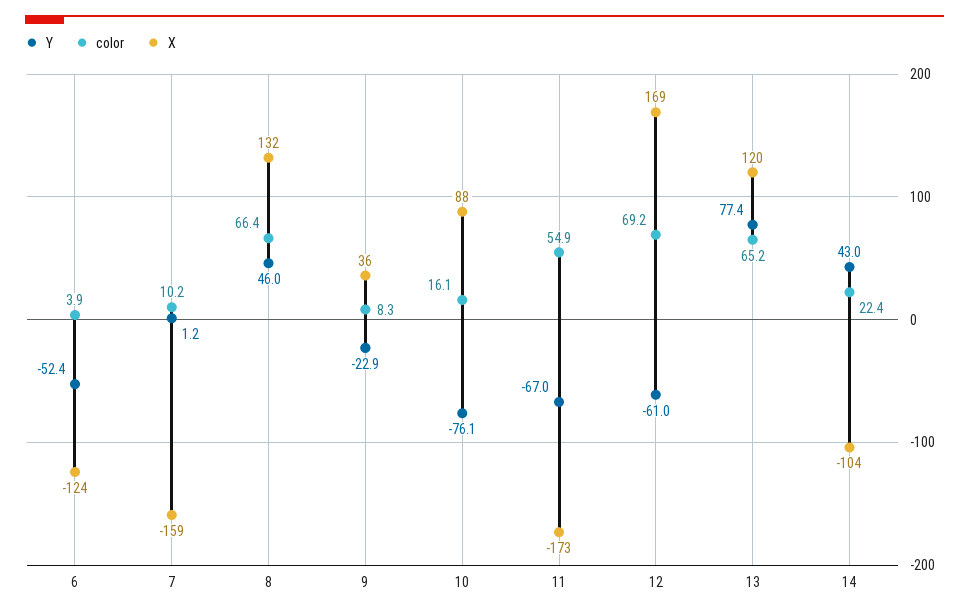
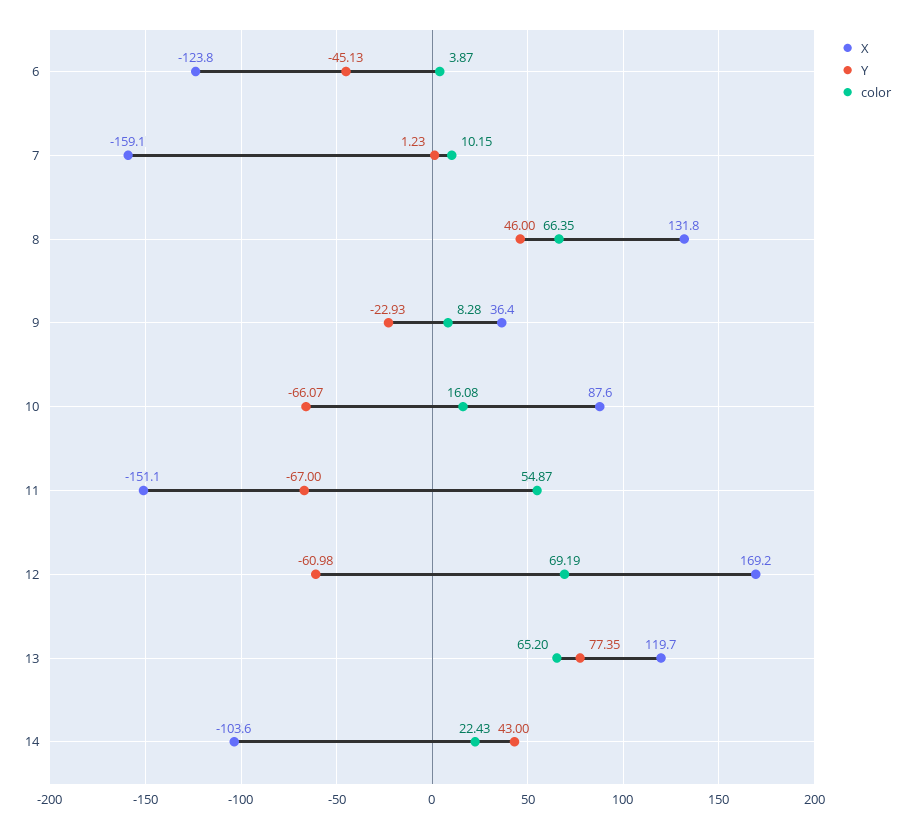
Y, 6: -52.4 -> -45.13
Y, 10: -76.1 -> -66.07
X, 11: -173 -> -151.1

